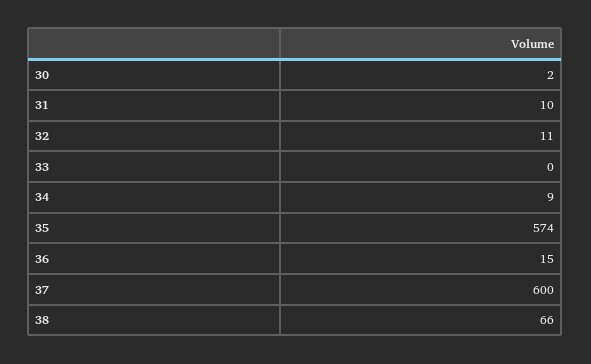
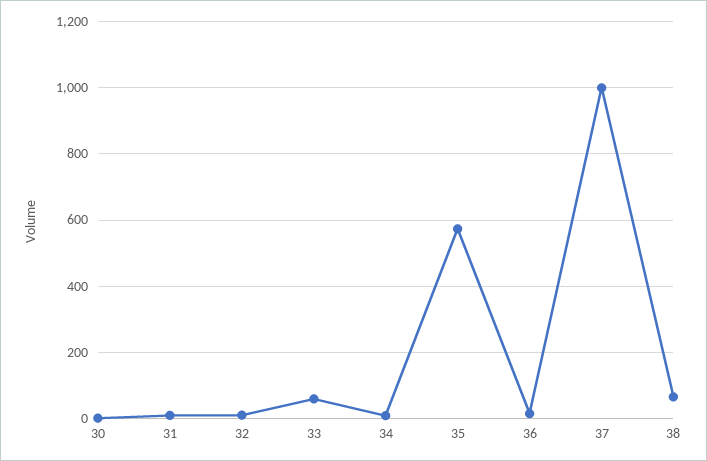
33: 0 -> 60
37: 600 -> 1000

